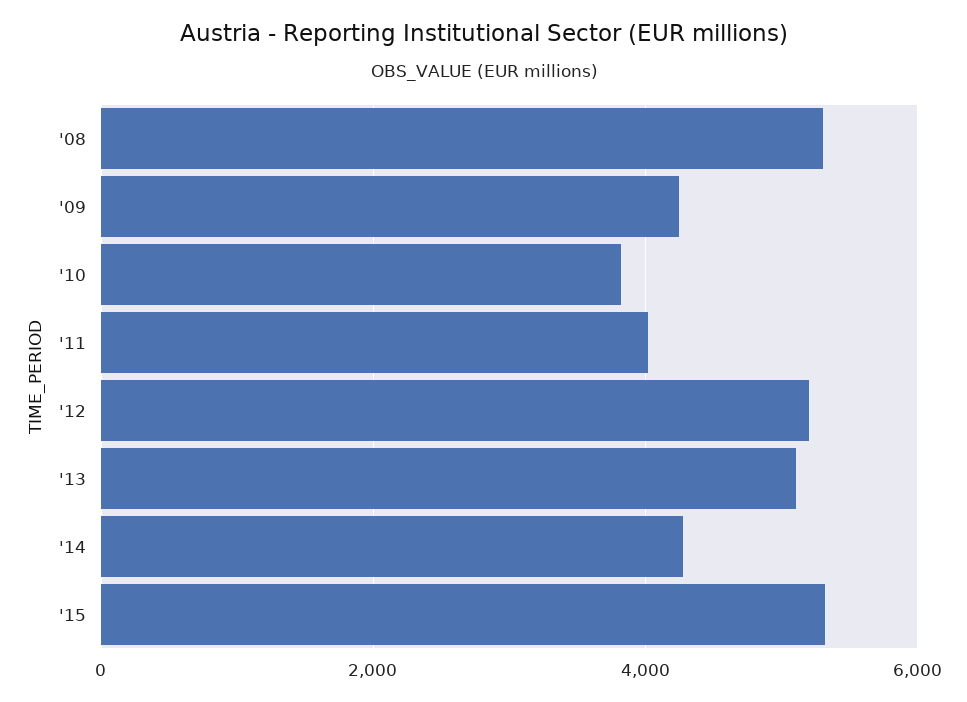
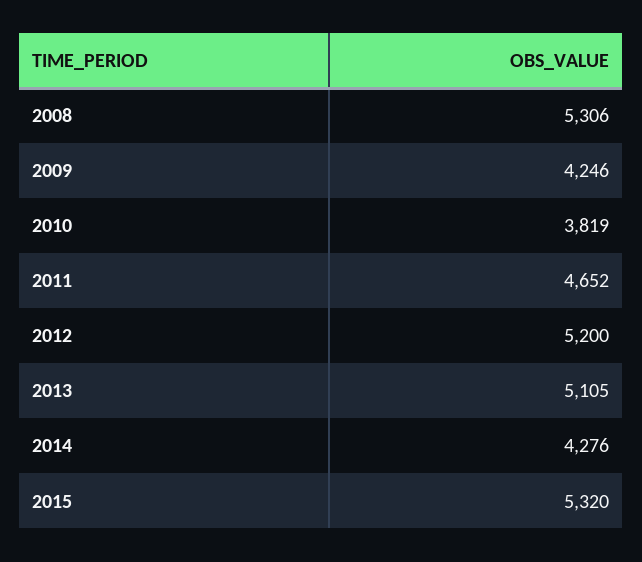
'11: 4000 -> 4652

